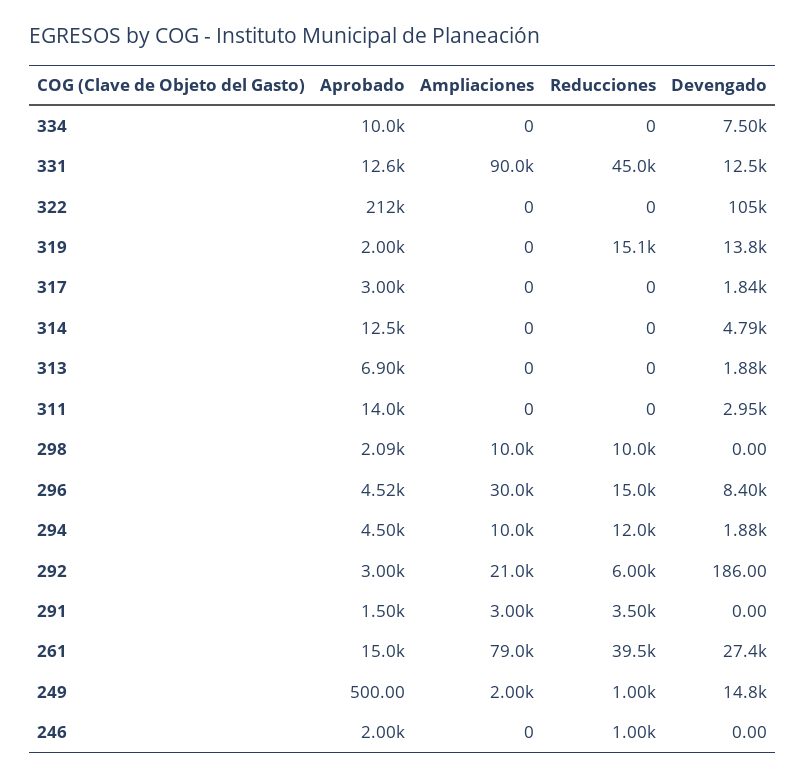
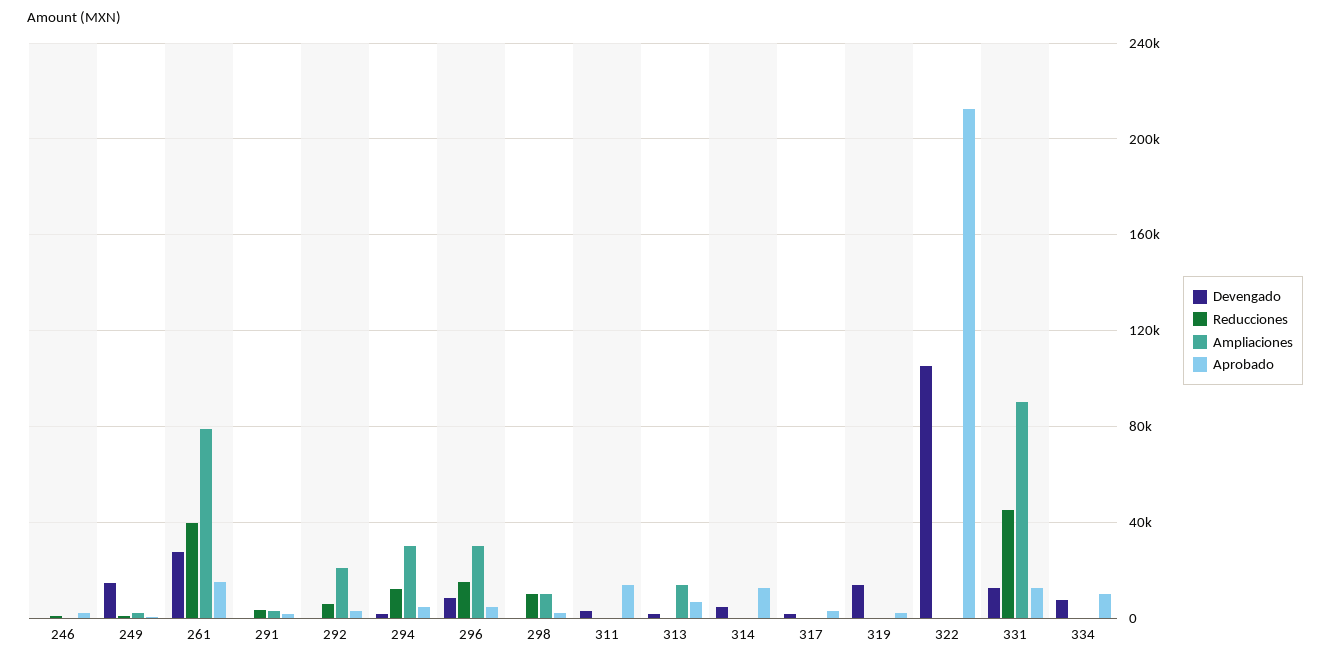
Reducciones, 319: 15100 -> 0
Ampliaciones, 313: 0 -> 15000
Ampliaciones, 294: 10000 -> 30000

